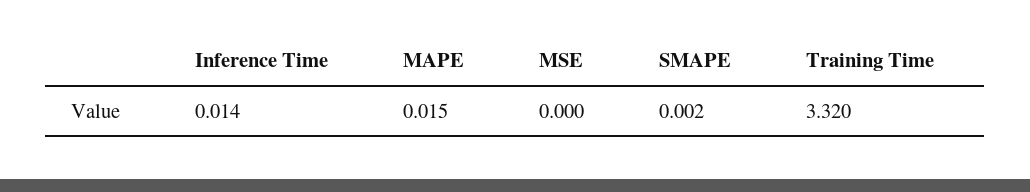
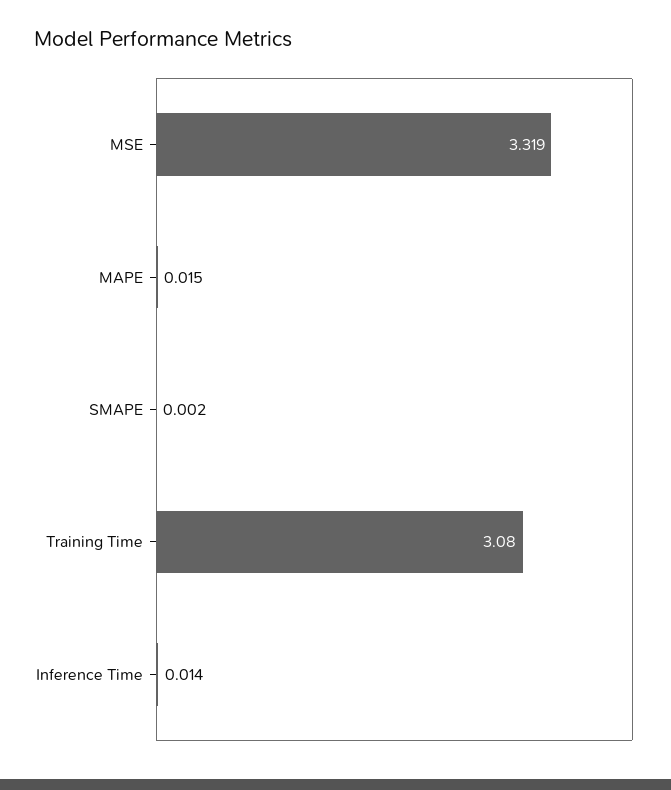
MSE: 0 -> 3.319
Training Time: 3.32 -> 3.08

